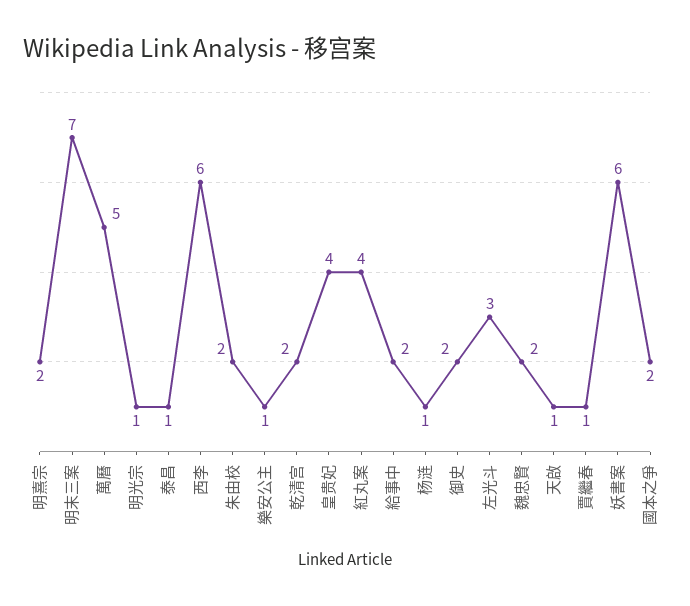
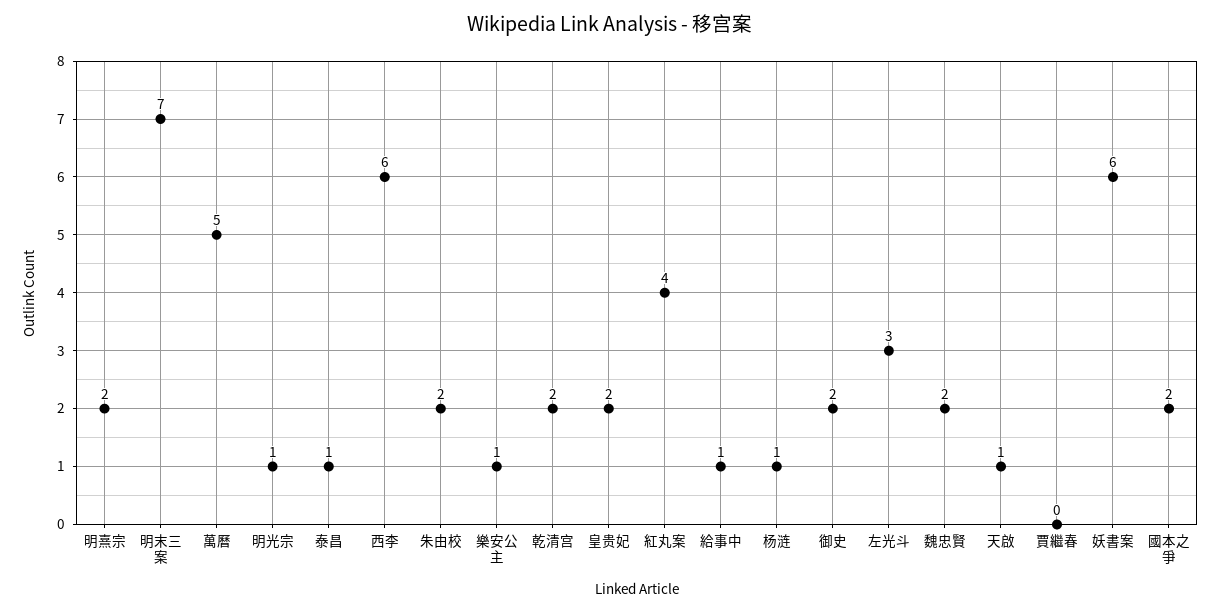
皇贵妃: 4 -> 2
給事中: 2 -> 1
賈繼春: 1 -> 0

